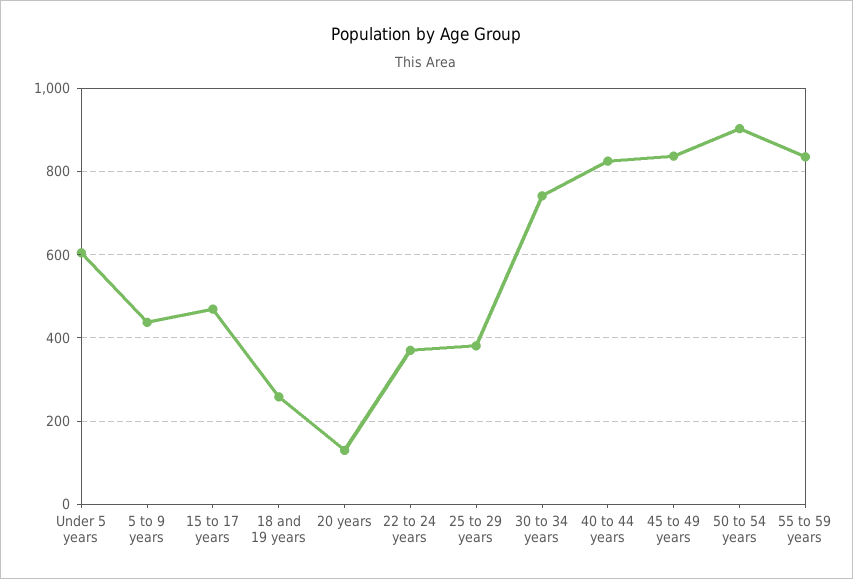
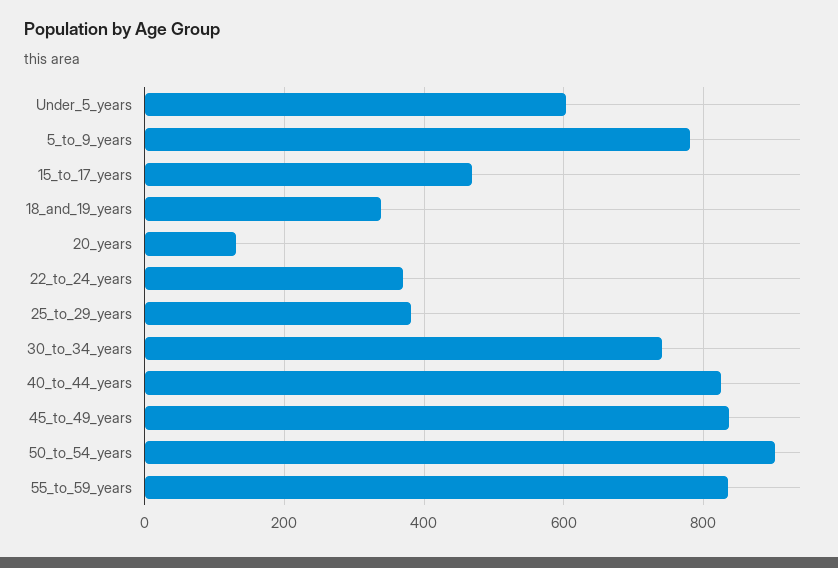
5 to 9 years: 440 -> 780
18 and 19 years: 260 -> 340

